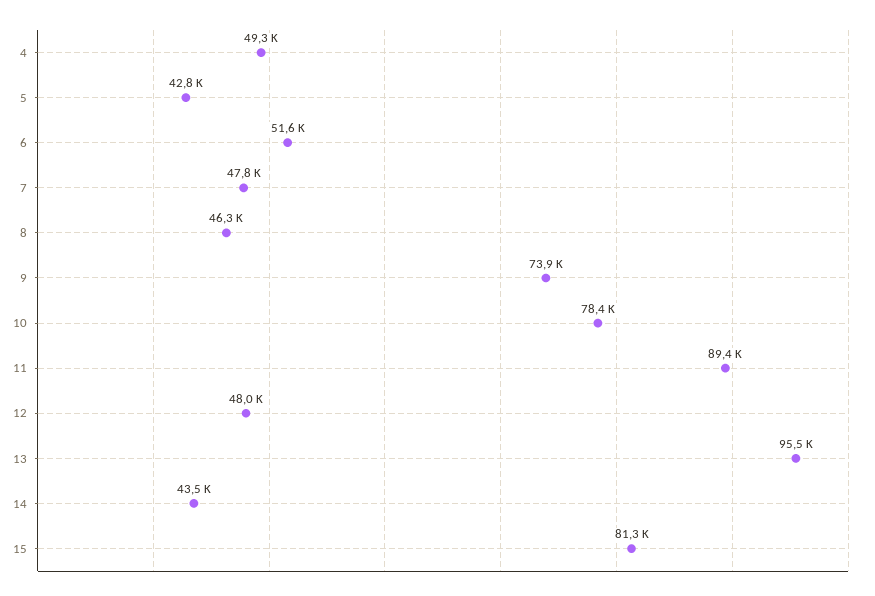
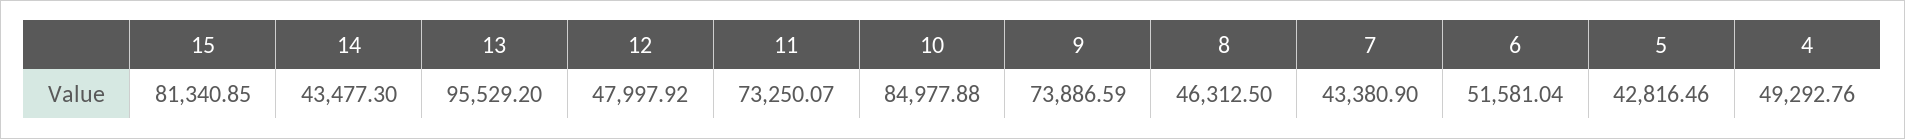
7: 47800 -> 43380.9
10: 78400 -> 84977.88
11: 89400 -> 73250.07

